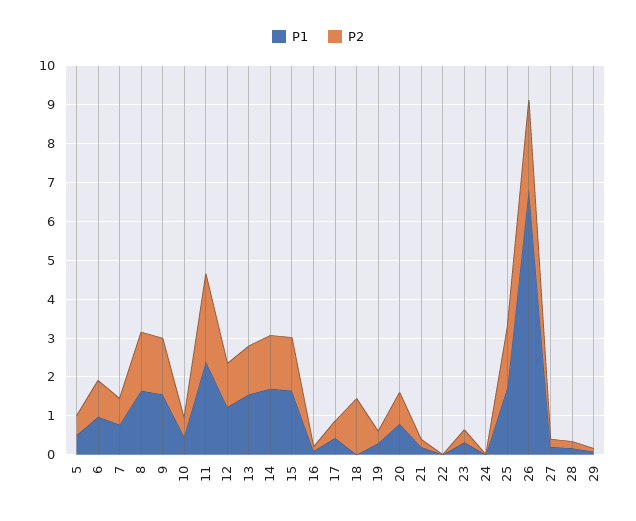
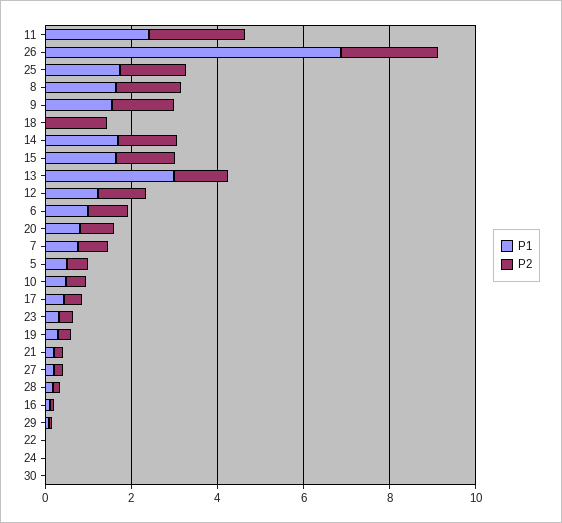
P1, 13: 1.5 -> 3
P1, 30: none -> 0
P2, 30: none -> 0

